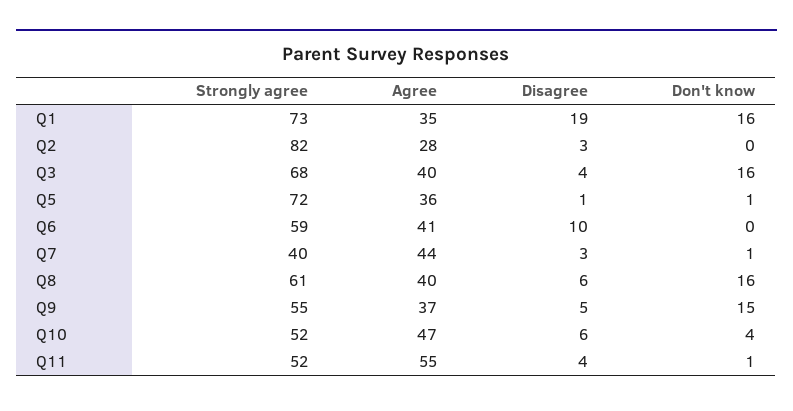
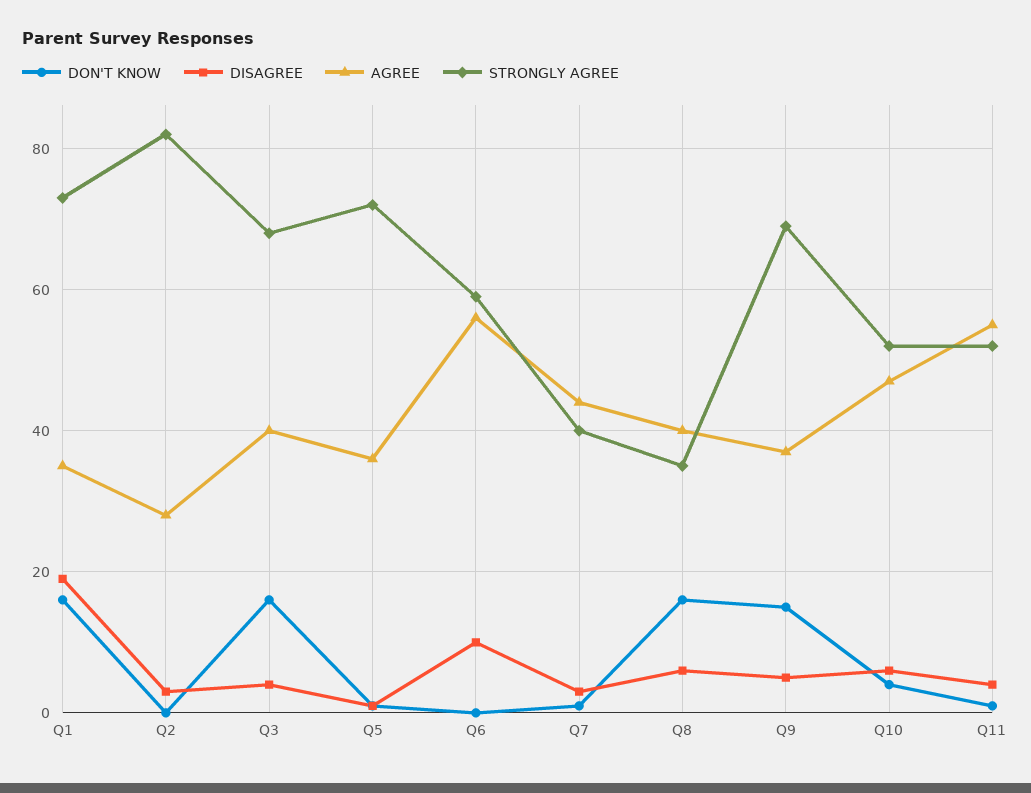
Agree, Q6: 41 -> 55
Strongly agree, Q8: 61 -> 35
Strongly agree, Q9: 55 -> 70

